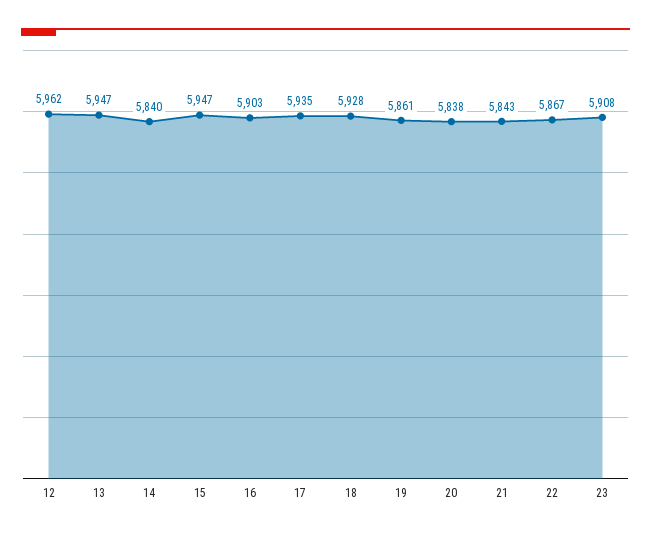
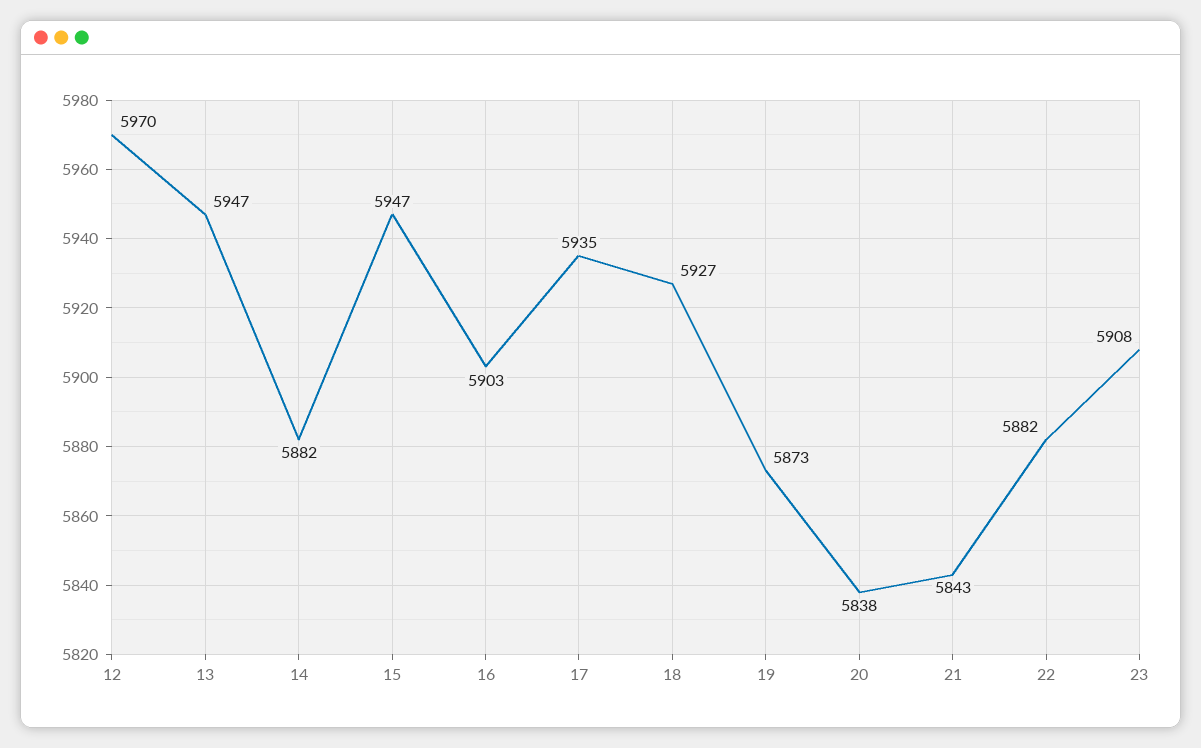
12: 5962 -> 5970
14: 5840 -> 5882
18: 5928 -> 5927
19: 5861 -> 5873
22: 5867 -> 5882

